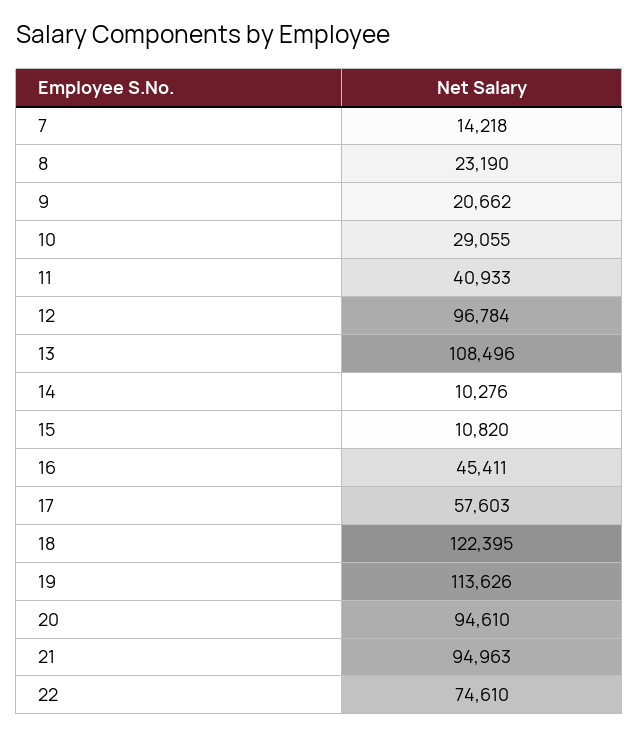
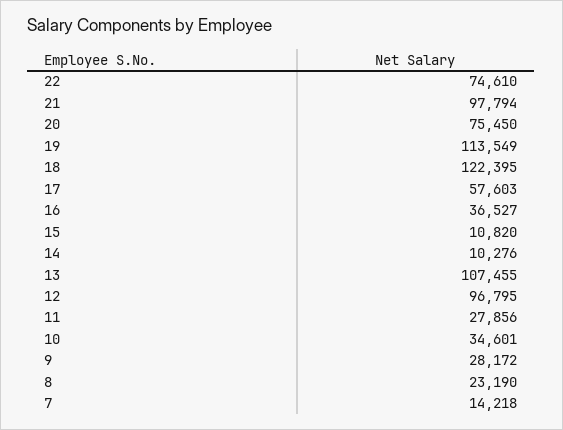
9: 20662 -> 28172
10: 29055 -> 34601
11: 40933 -> 27856
12: 96784 -> 96795
13: 108496 -> 107455
16: 45411 -> 36527
19: 113626 -> 113549
20: 94610 -> 75450
21: 94963 -> 97794

